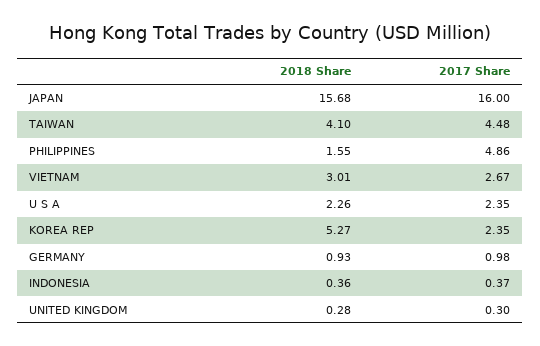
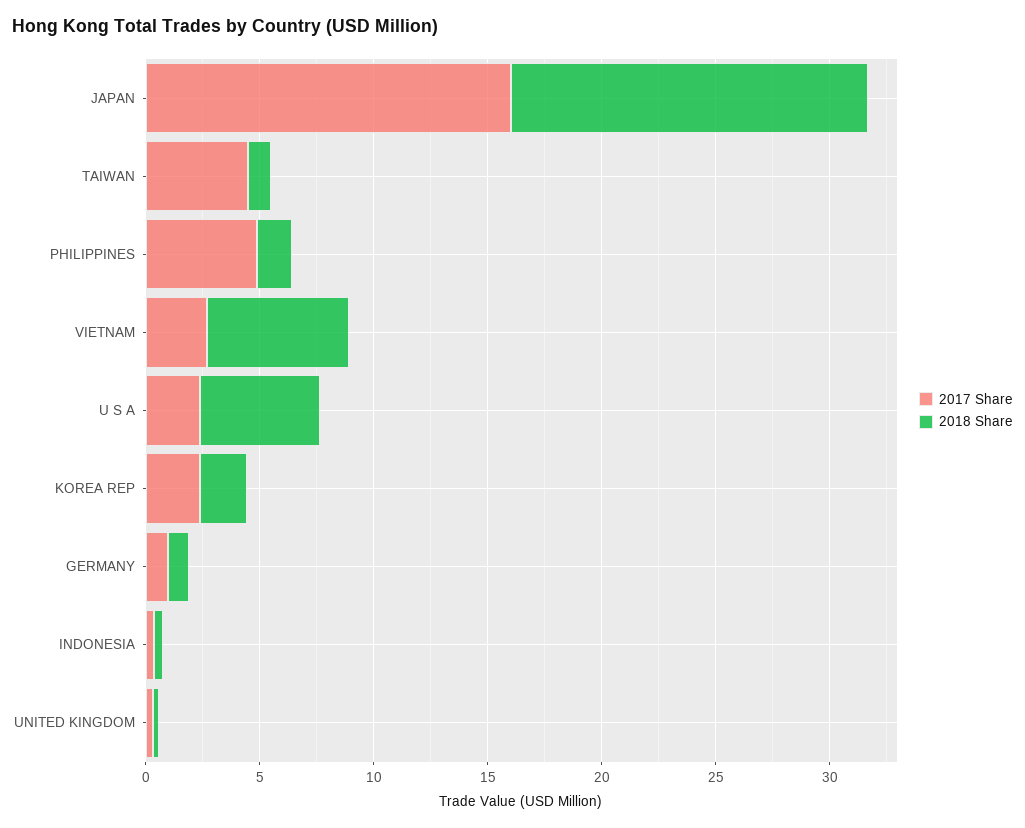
2018 Share, TAIWAN: 4.1 -> 1
2018 Share, VIETNAM: 3.01 -> 6
2018 Share, U S A: 2.26 -> 5
2018 Share, KOREA REP: 5.27 -> 2

